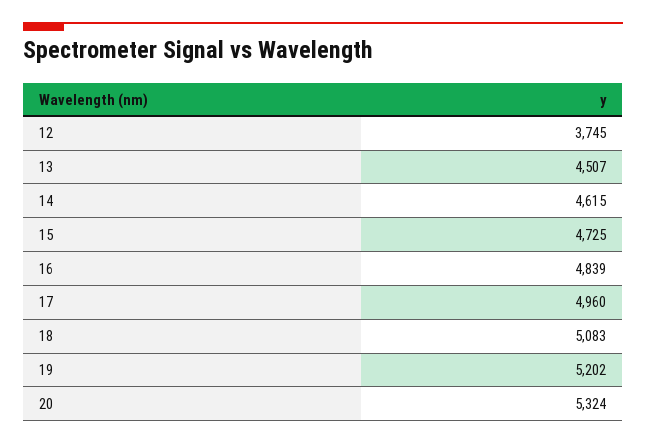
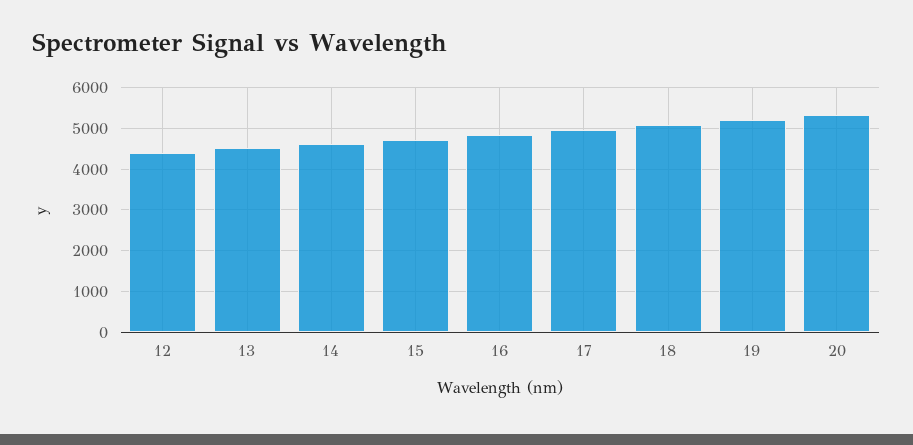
12: 3745 -> 4400

